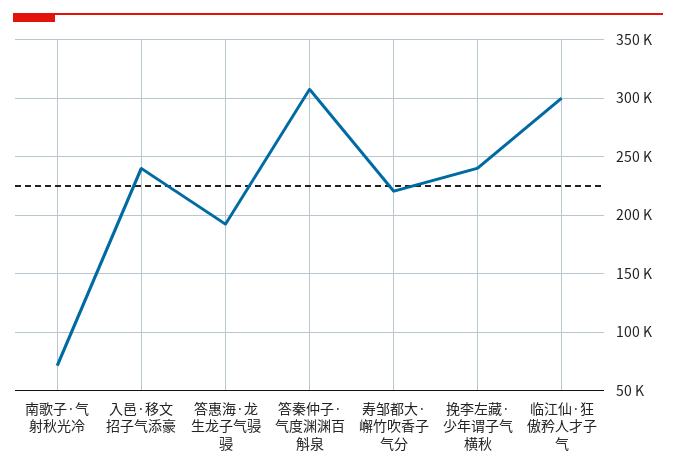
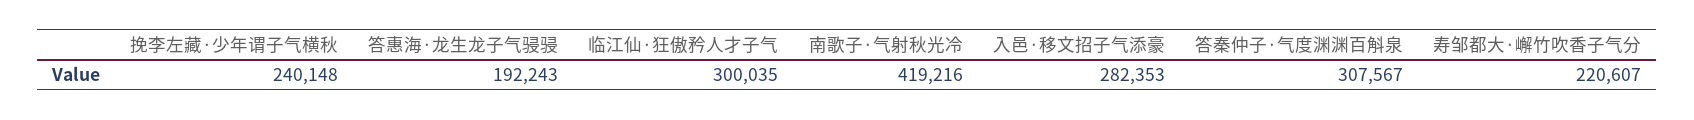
南歌子·气射秋光冷: 70000 -> 419216
入邑·移文招子气添豪: 240000 -> 282353

